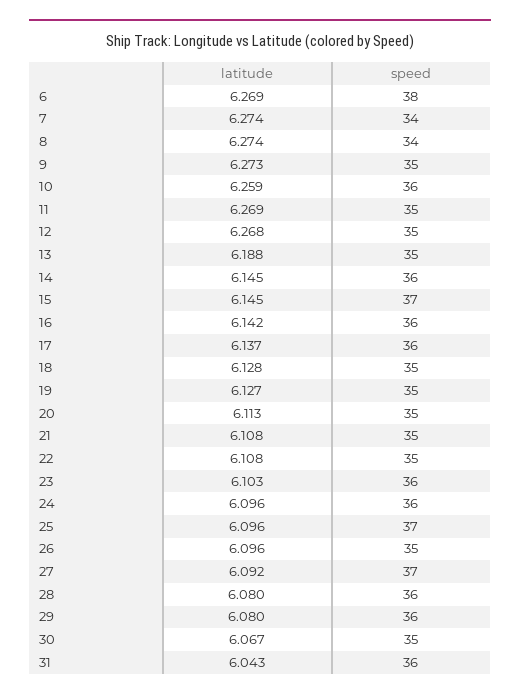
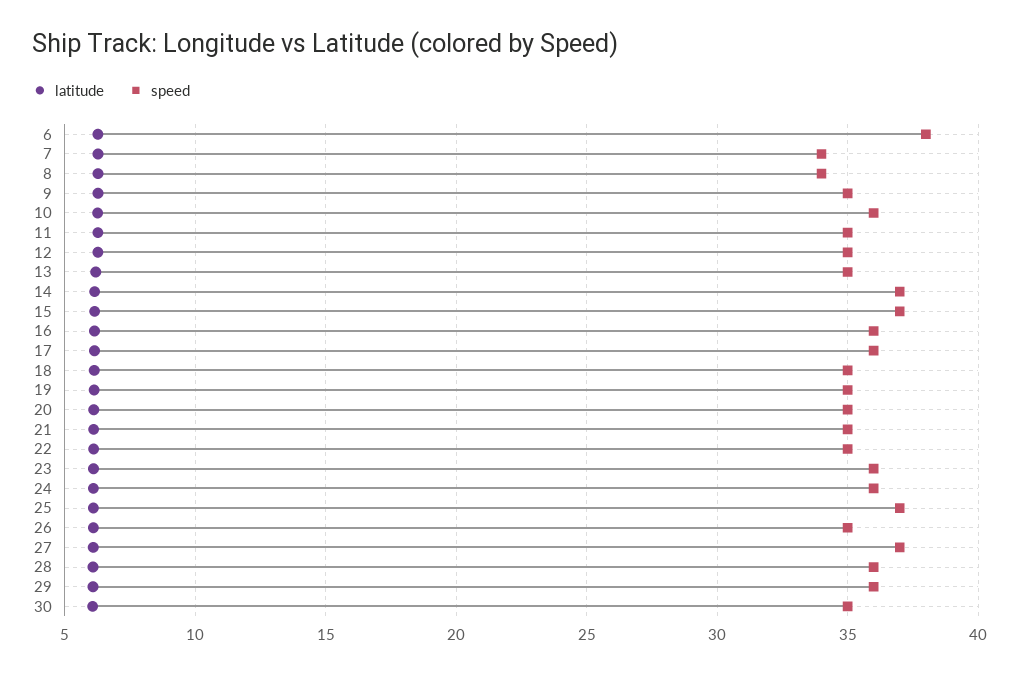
speed, 14: 36 -> 37
latitude, 31: 6.043 -> none
speed, 31: 36 -> none

